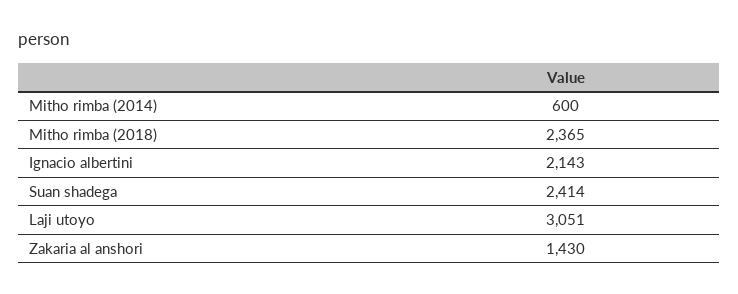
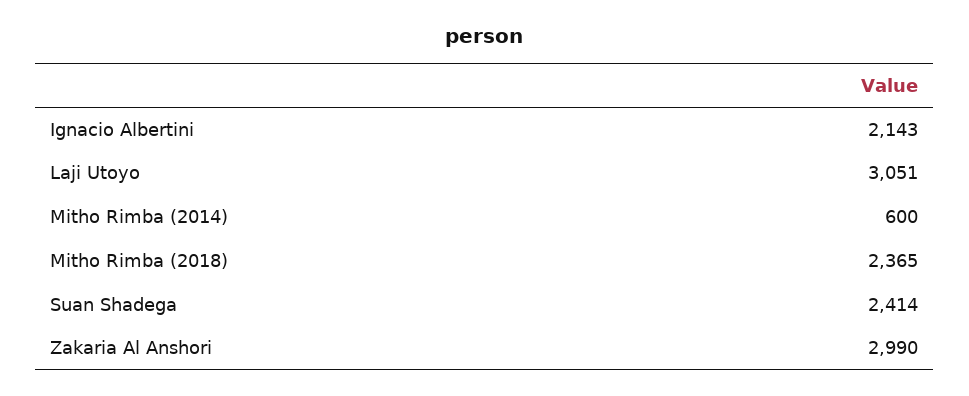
Zakaria al anshori: 1430 -> 2990

